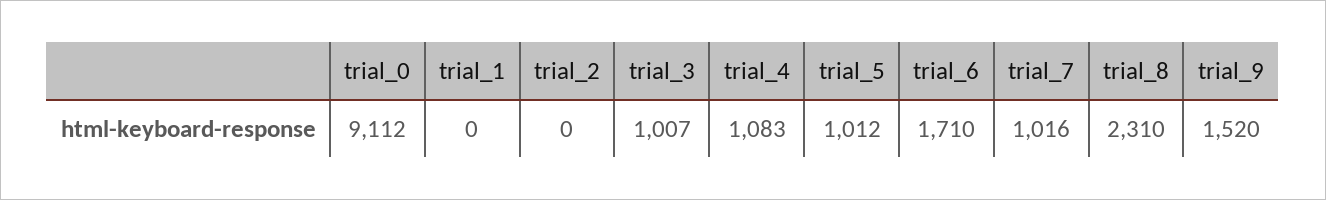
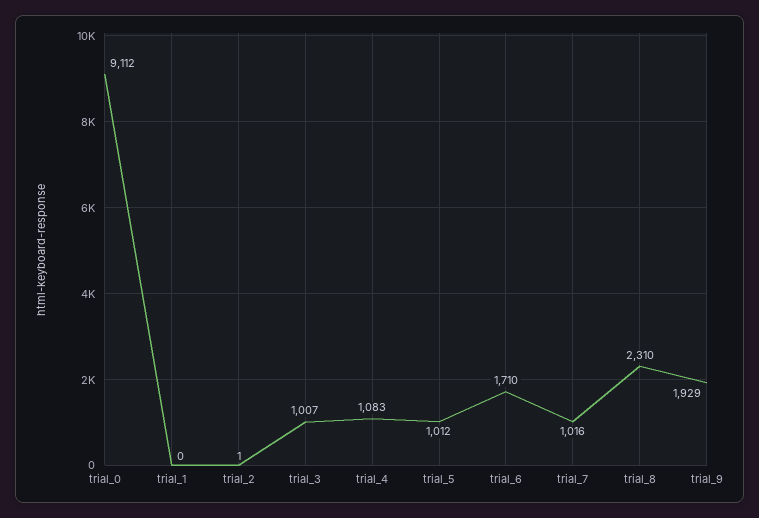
trial_2: 0 -> 1
trial_9: 1520 -> 1929

